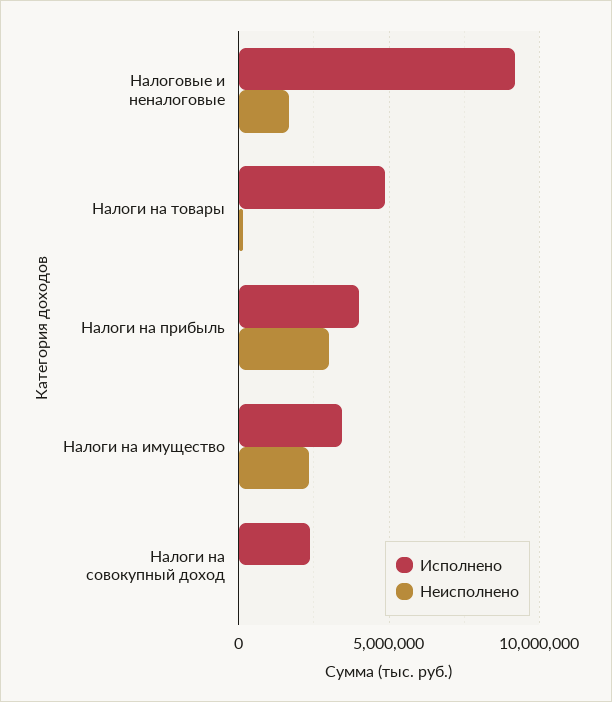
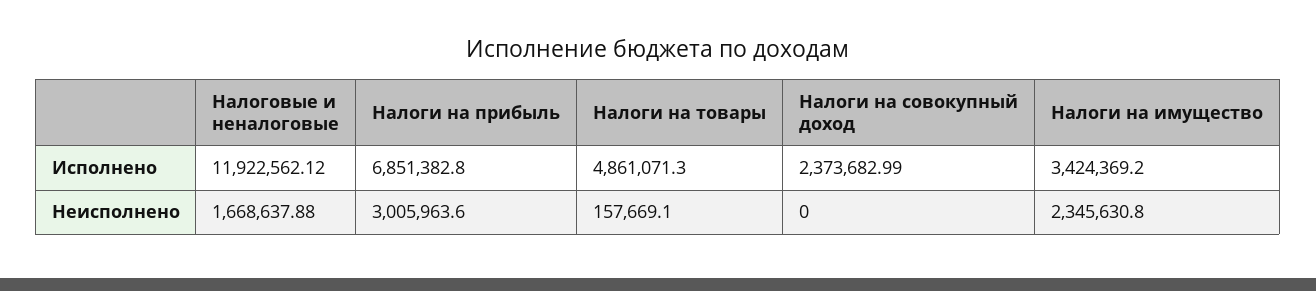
Исполнено, Налоговые и неналоговые: 9000000 -> 11922562.12
Исполнено, Налоги на прибыль: 4000000 -> 6851382.8

